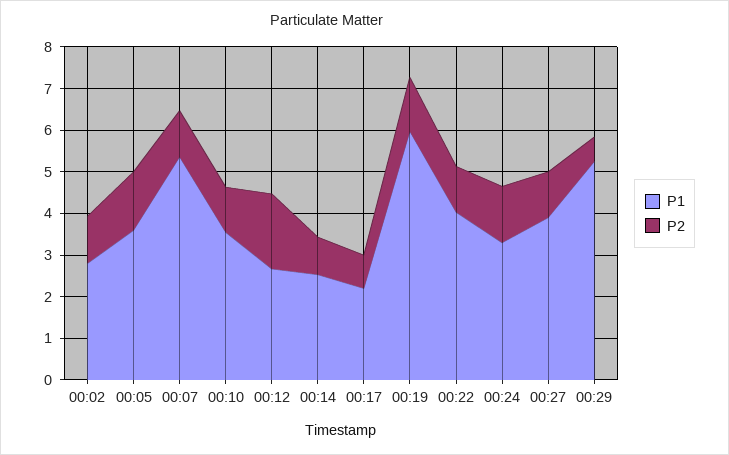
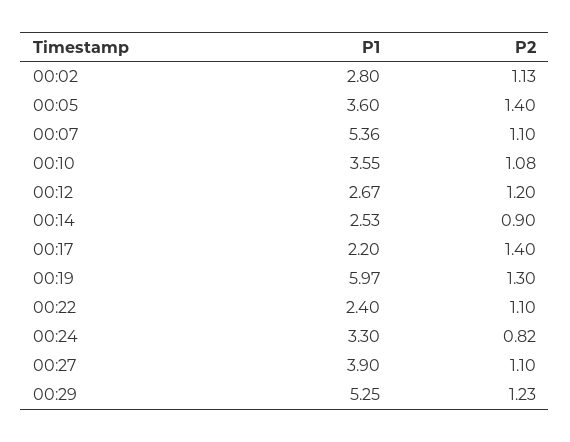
P2, 00:12: 1.8 -> 1.2
P2, 00:17: 0.8 -> 1.4
P1, 00:22: 4 -> 2.4
P2, 00:24: 1.4 -> 0.82
P2, 00:29: 0.6 -> 1.23

